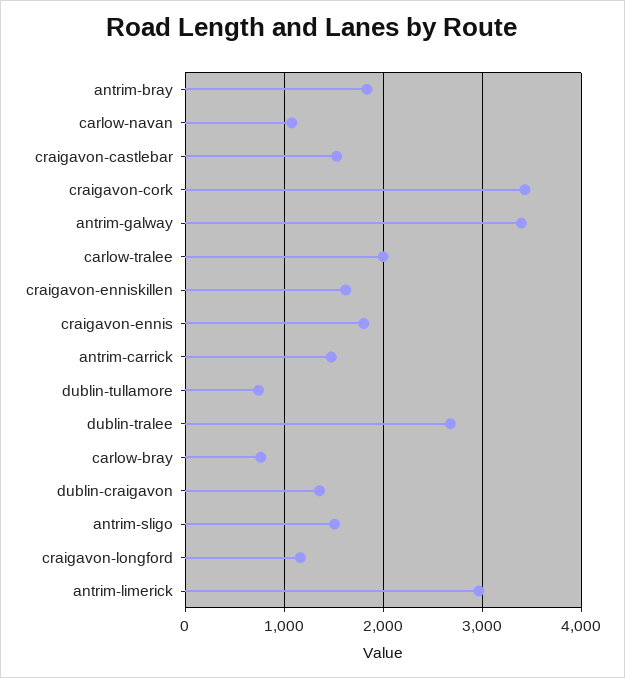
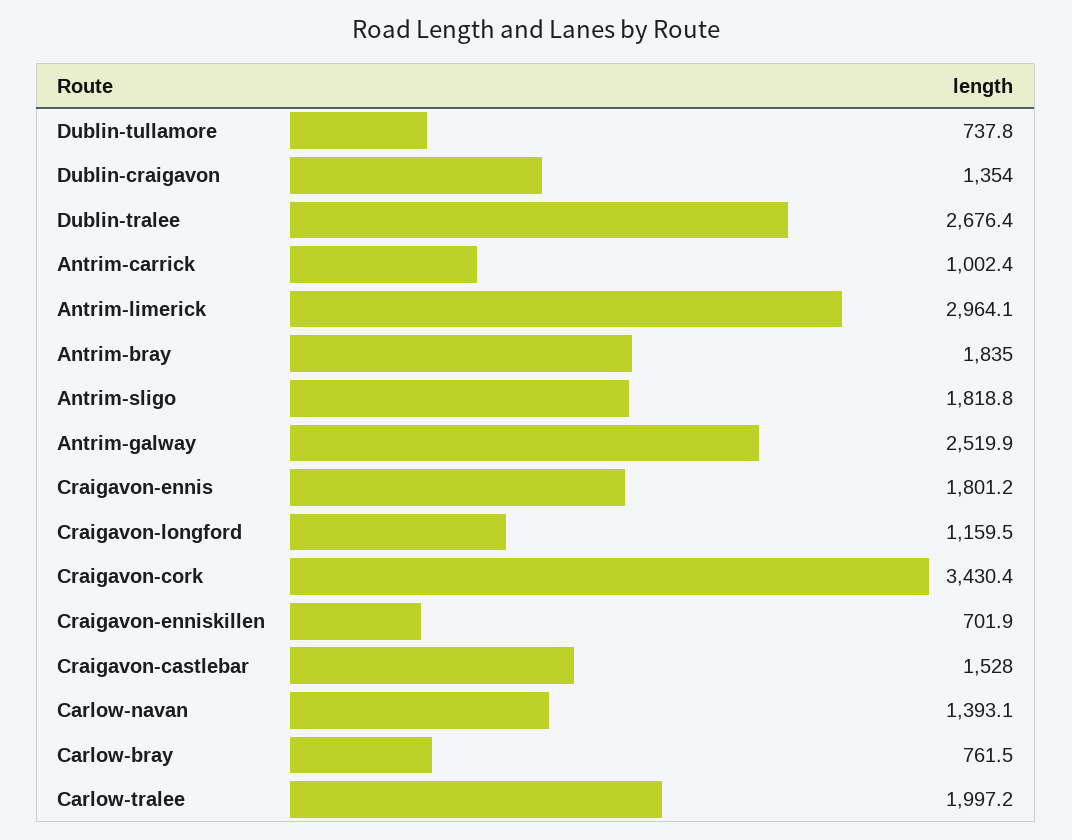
carlow-navan: 1100 -> 1393.1
antrim-galway: 3400 -> 2519.9
craigavon-enniskillen: 1600 -> 701.9
antrim-carrick: 1500 -> 1002.4
antrim-sligo: 1500 -> 1818.8

